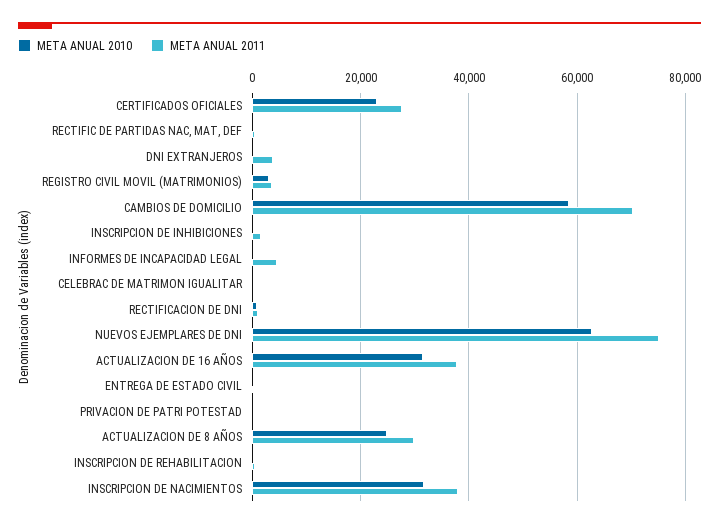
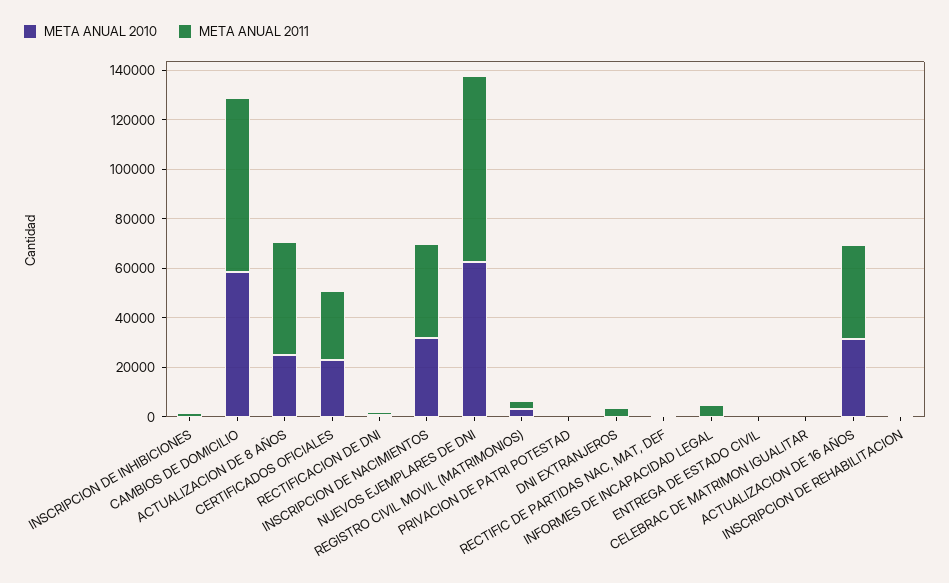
META ANUAL 2011, ACTUALIZACION DE 8 AÑOS: 30000 -> 45000

